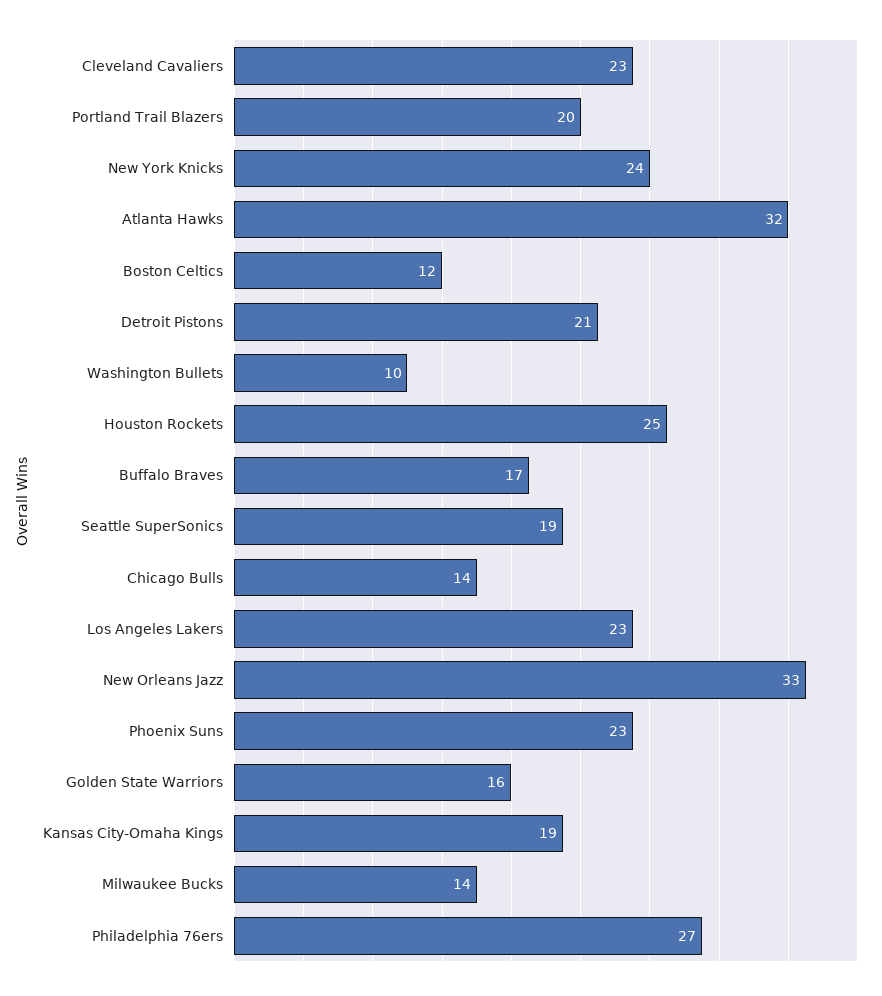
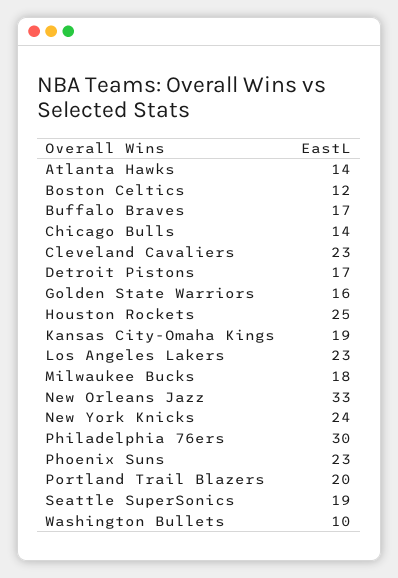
Atlanta Hawks: 32 -> 14
Detroit Pistons: 21 -> 17
Milwaukee Bucks: 14 -> 18
Philadelphia 76ers: 27 -> 30

